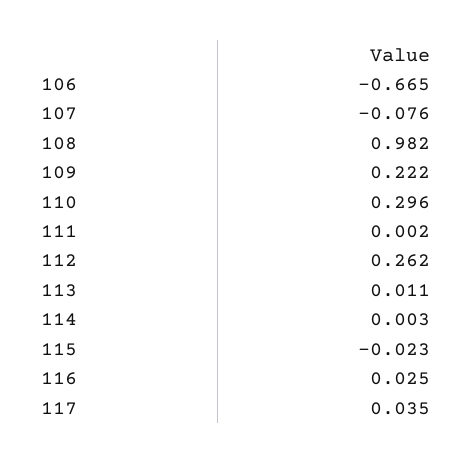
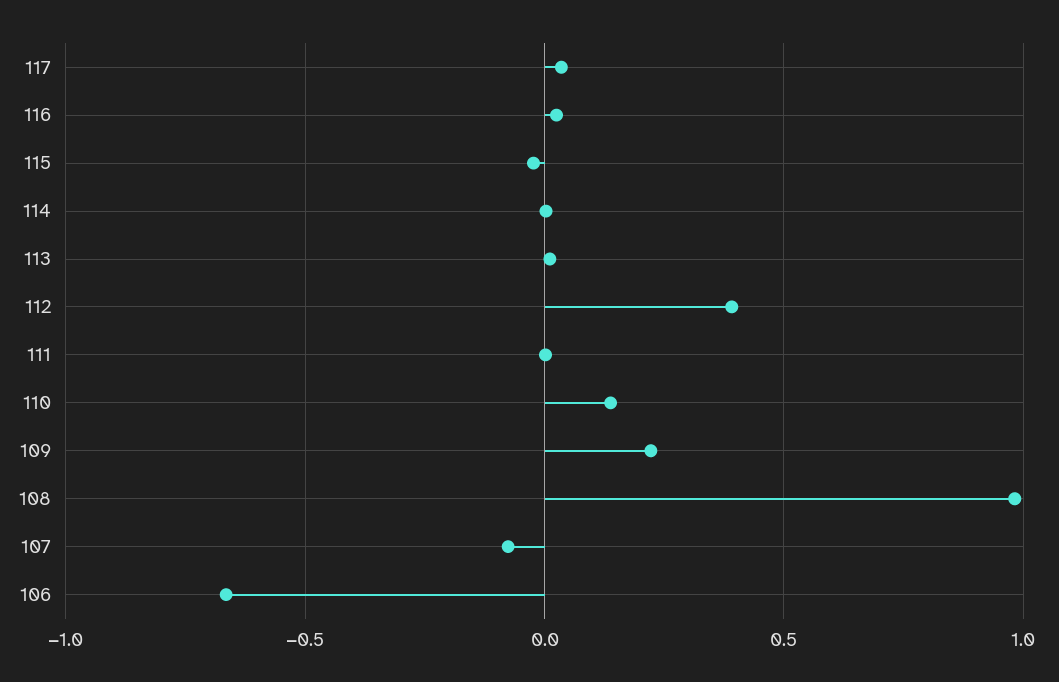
110: 0.296 -> 0.15
112: 0.262 -> 0.4

